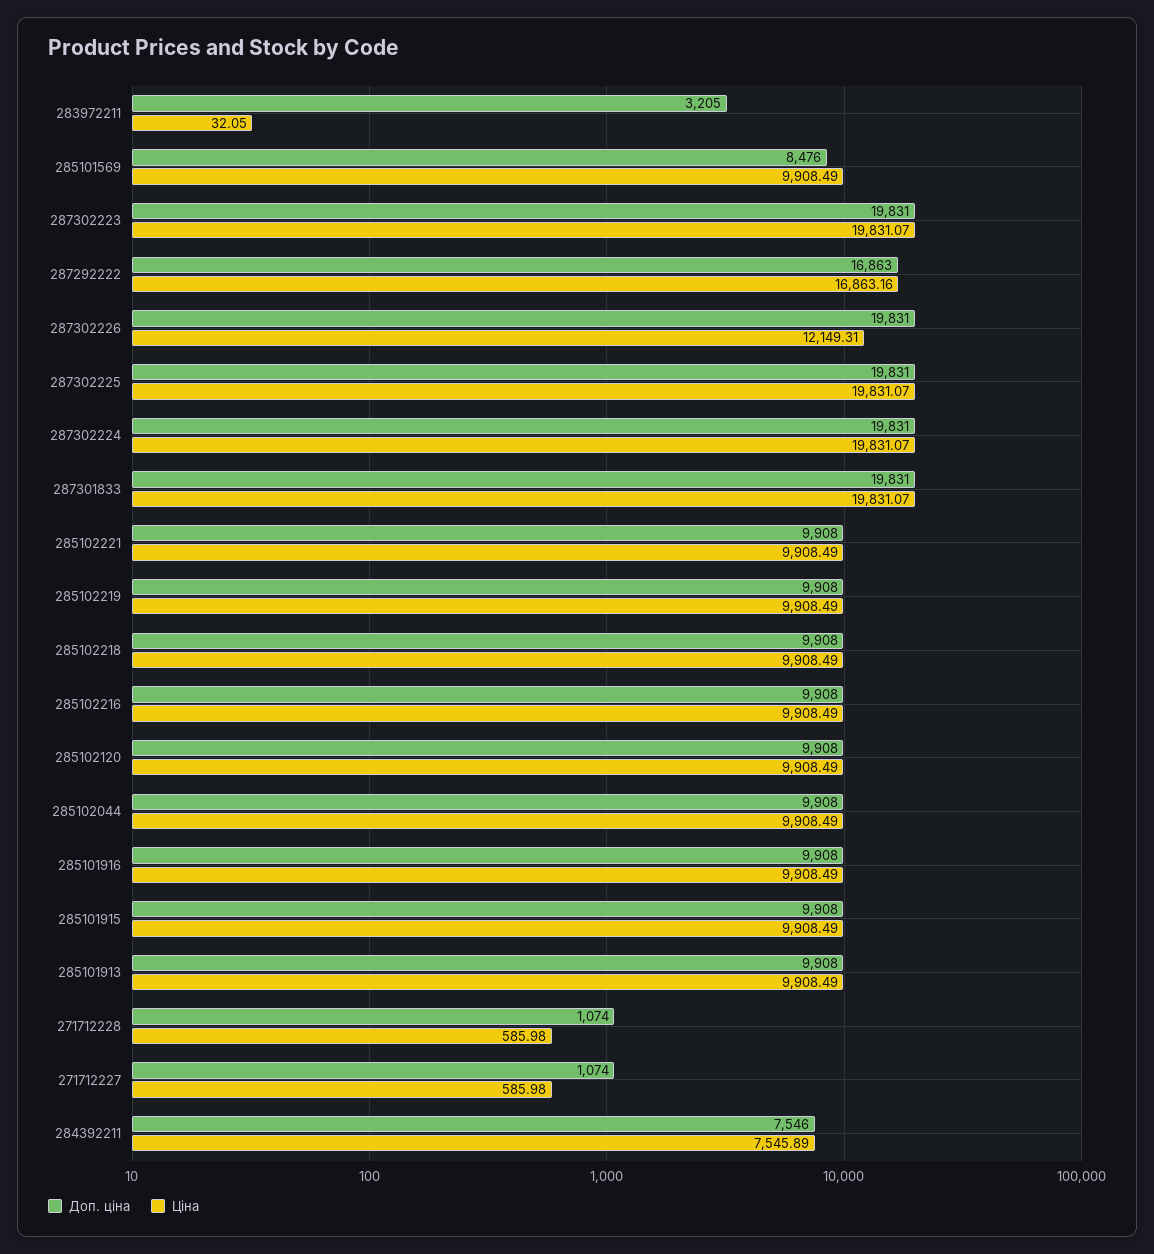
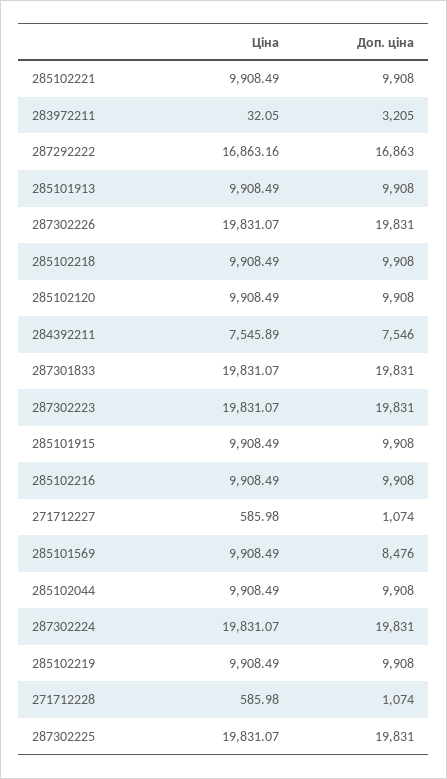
Ціна, 287302226: 12149.31 -> 19831.07
Доп. ціна, 285101916: 9908 -> none
Ціна, 285101916: 9908.49 -> none

